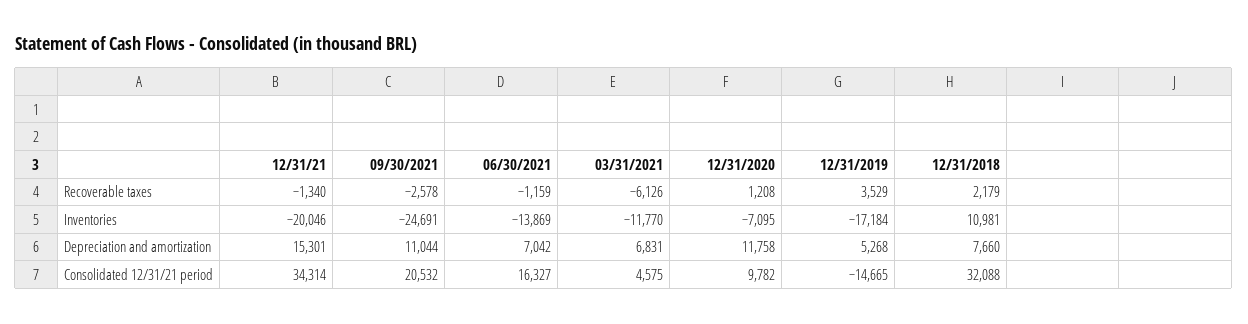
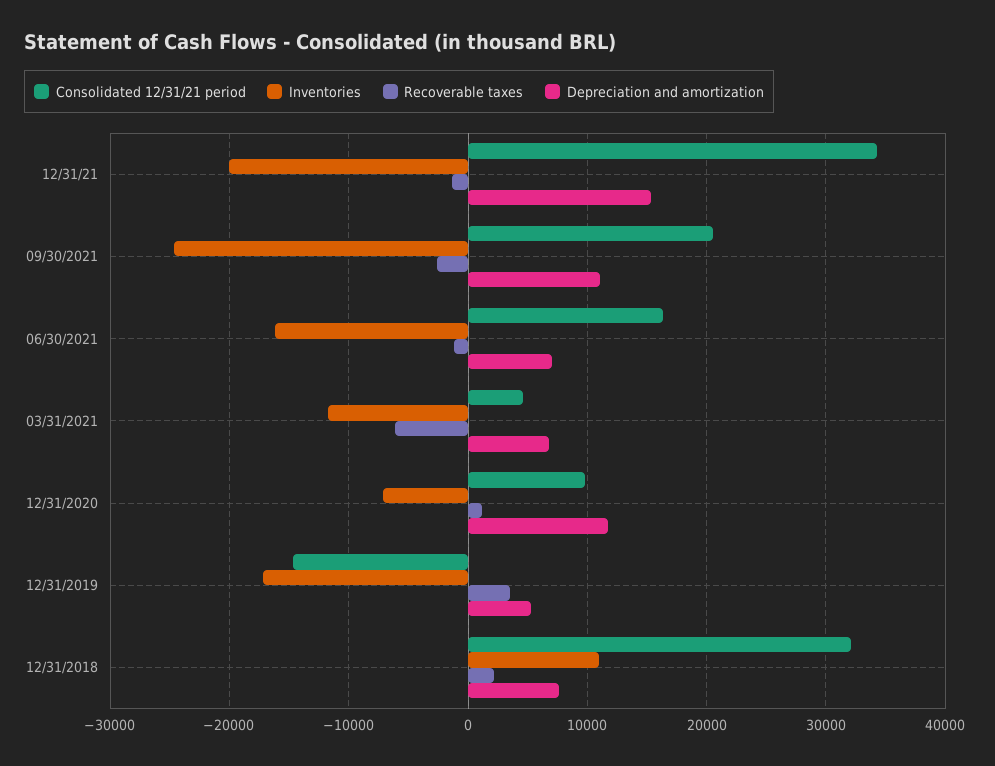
Inventories, 06/30/2021: -13869 -> -16000

